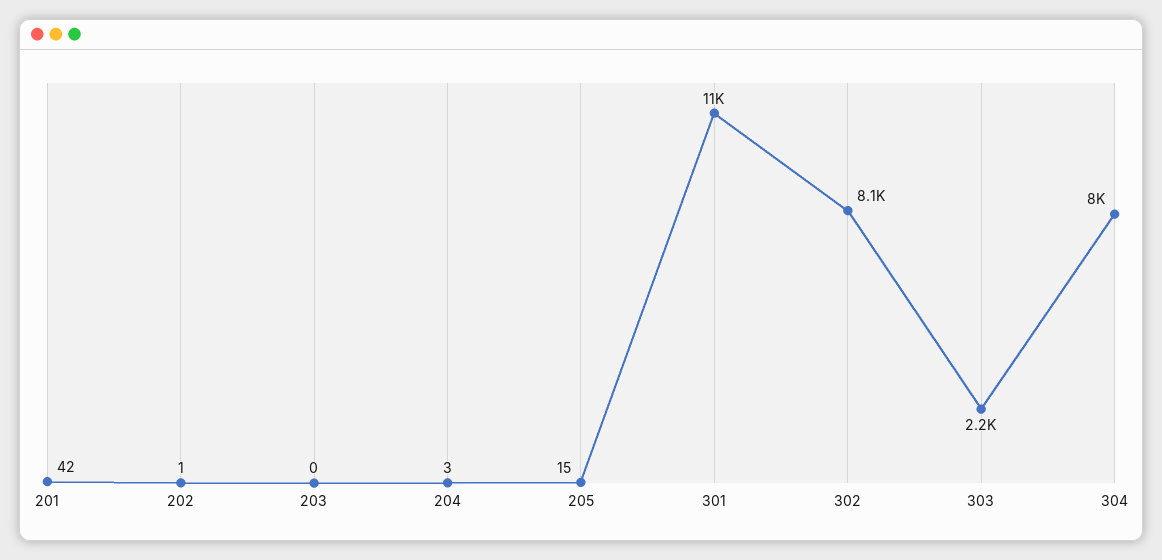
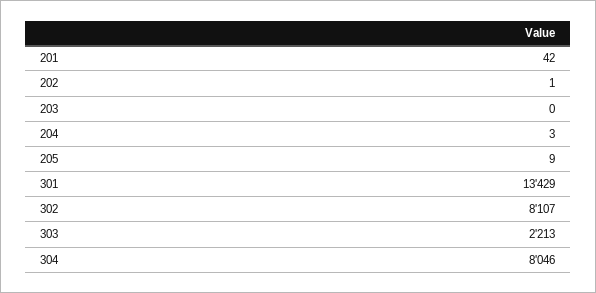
205: 15 -> 9
301: 11000 -> 13429

